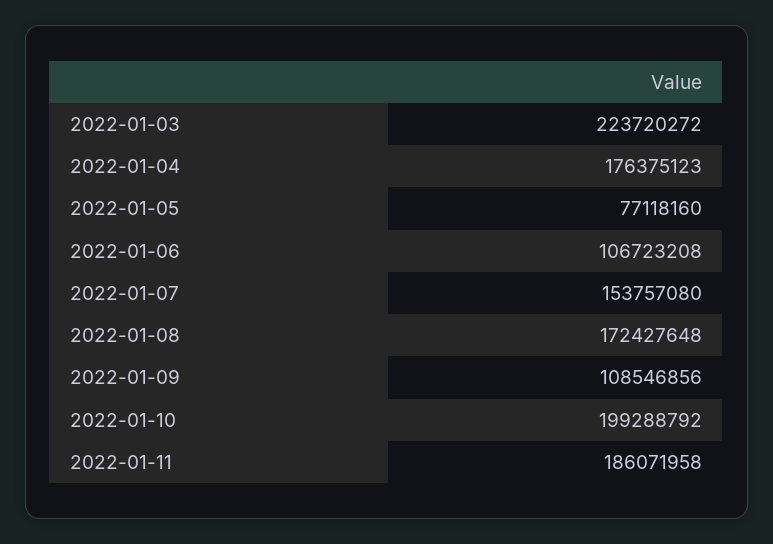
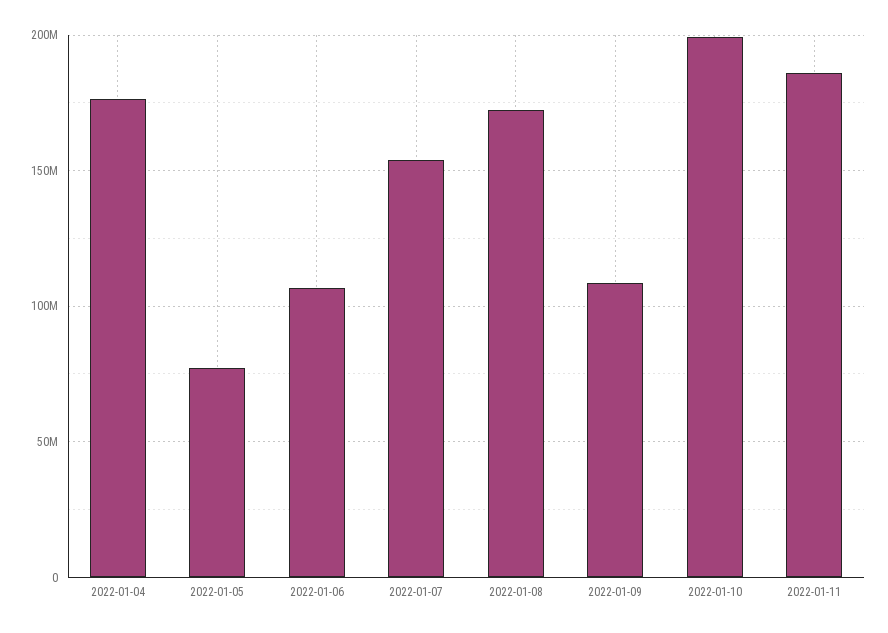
2022-01-03: 223720272 -> none

